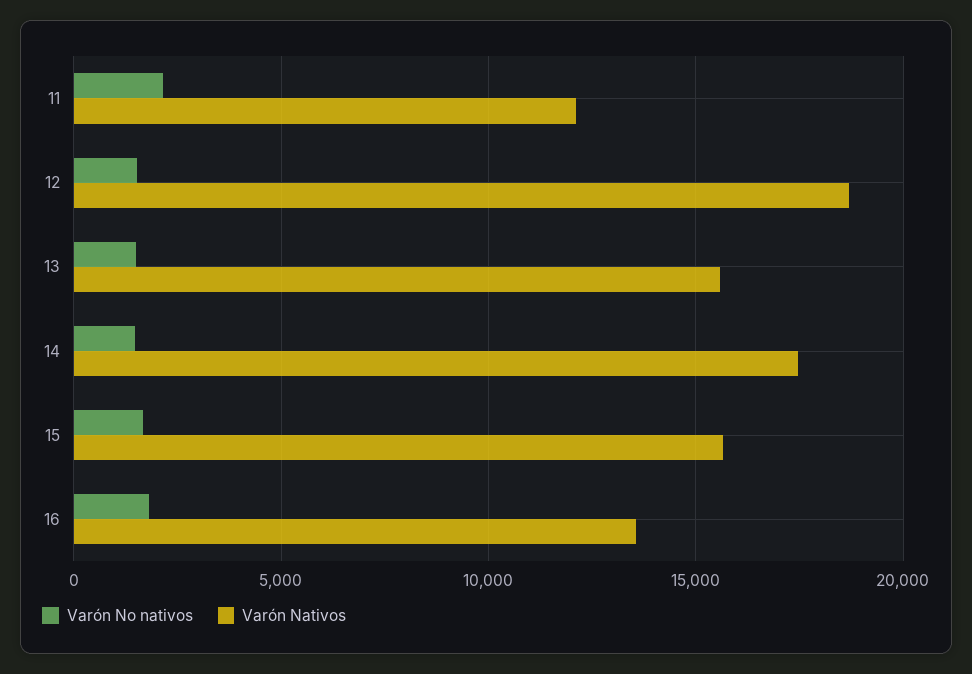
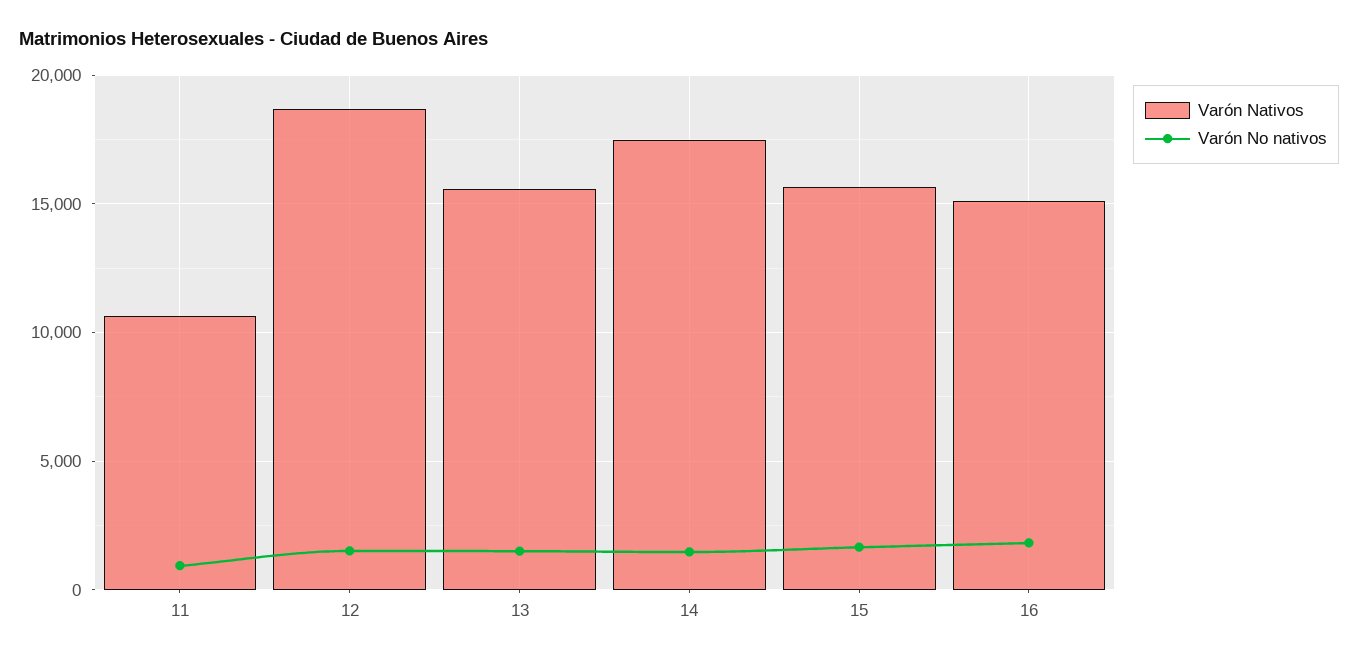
Varón No nativos, 11: 2000 -> 1000
Varón Nativos, 11: 12000 -> 10500
Varón Nativos, 16: 13500 -> 15000

